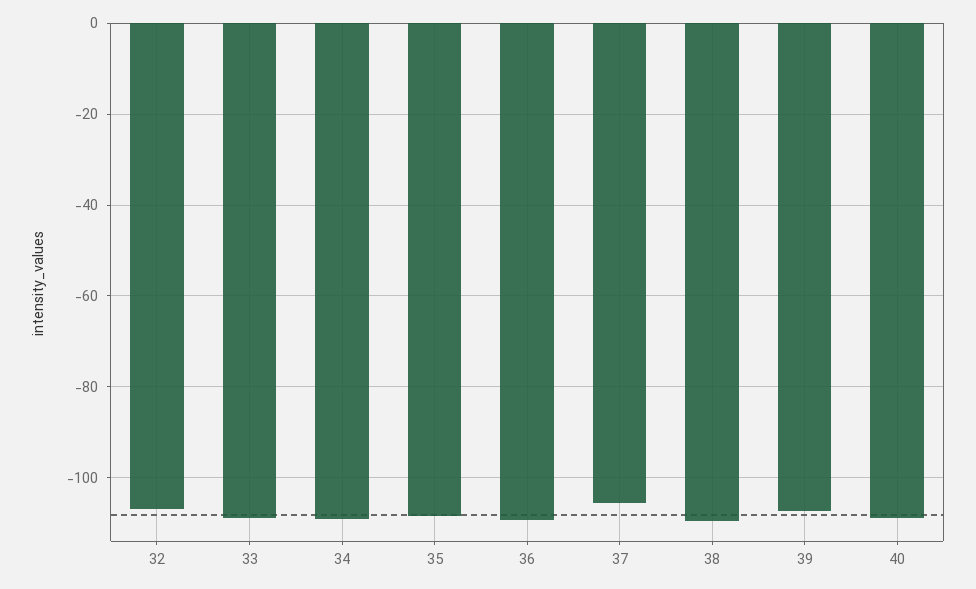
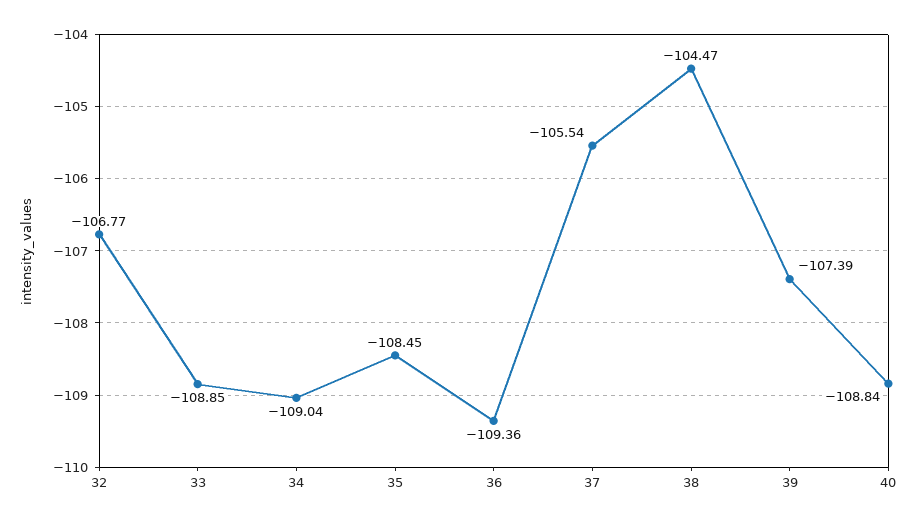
38: -110 -> -104.47

